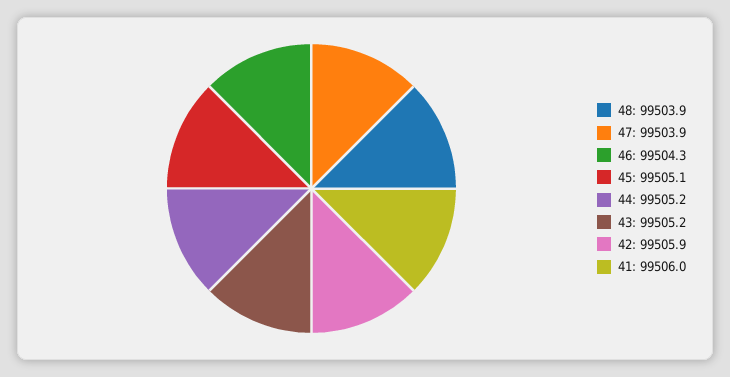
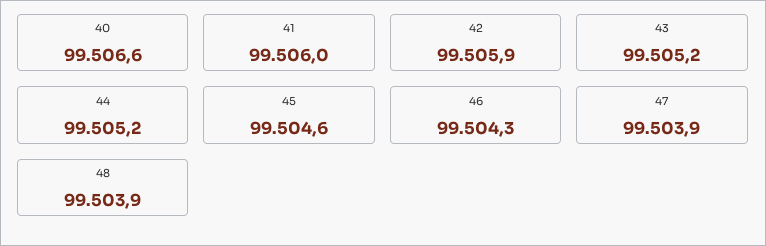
45: 99505.1 -> 99504.6
40: none -> 99506.6

